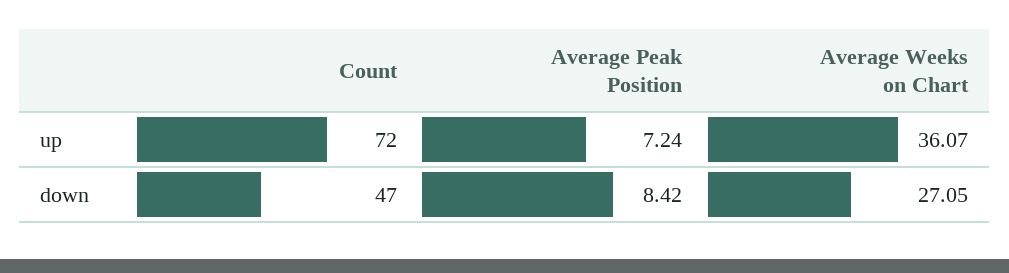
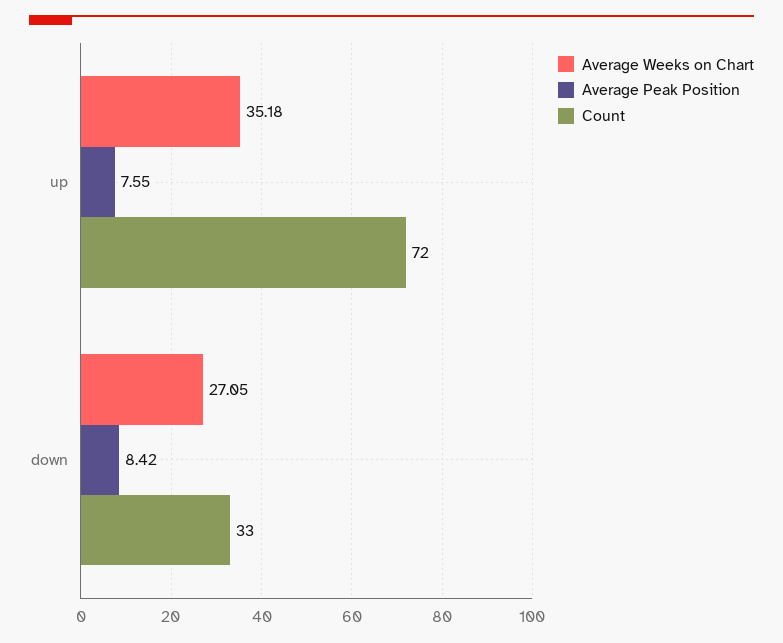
Average Peak Position, up: 7.24 -> 7.55
Average Weeks on Chart, up: 36.07 -> 35.18
Count, down: 47 -> 33

